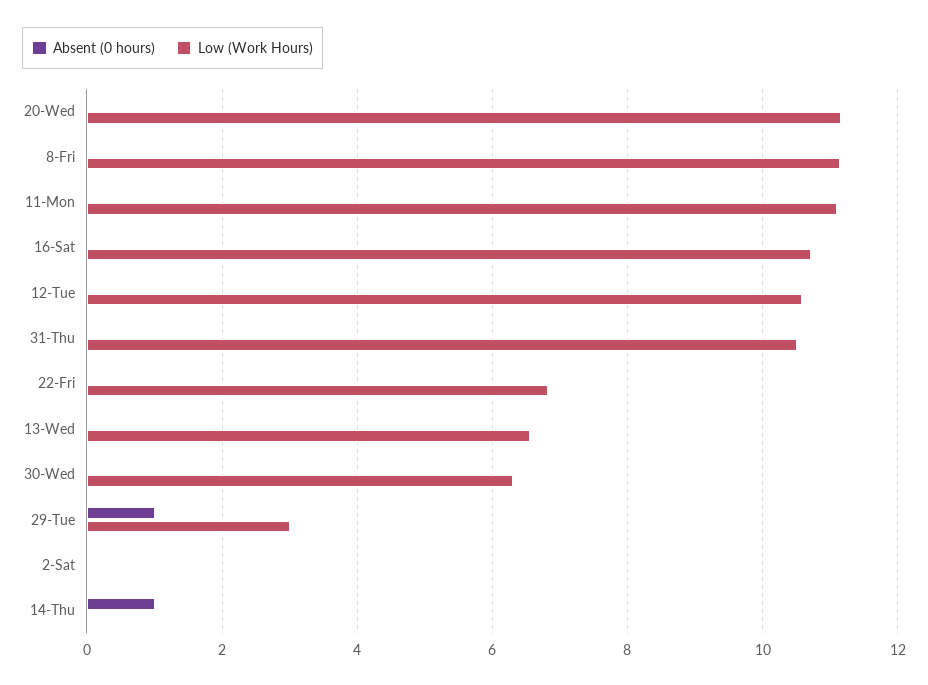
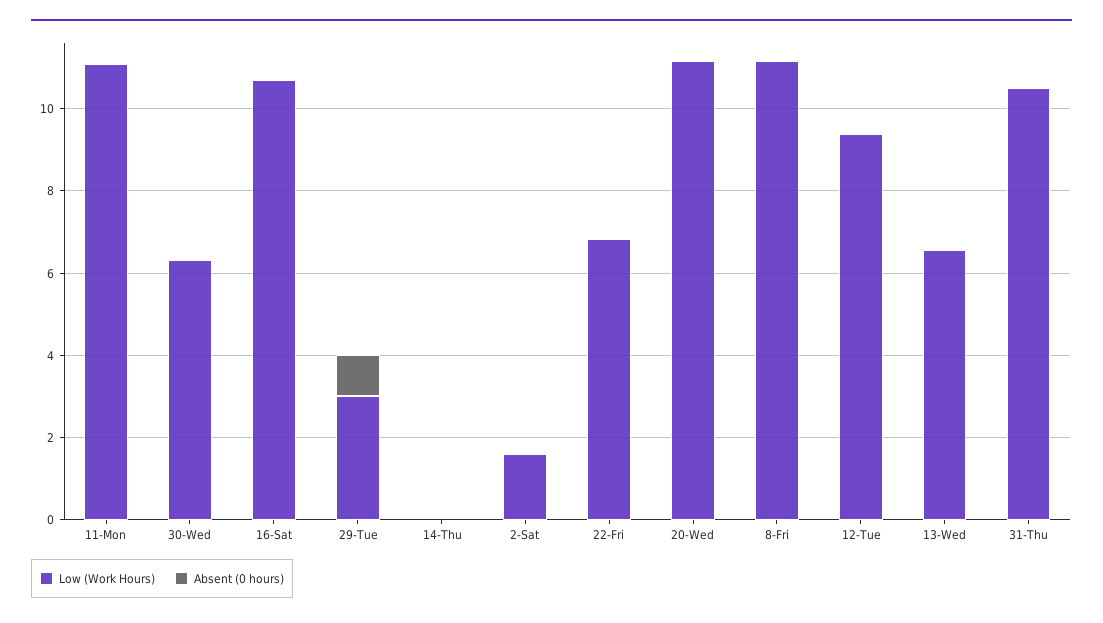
Low (Work Hours), 12-Tue: 10.6 -> 9.5
Low (Work Hours), 2-Sat: 0 -> 1.5
Absent (0 hours), 14-Thu: 1 -> 0

